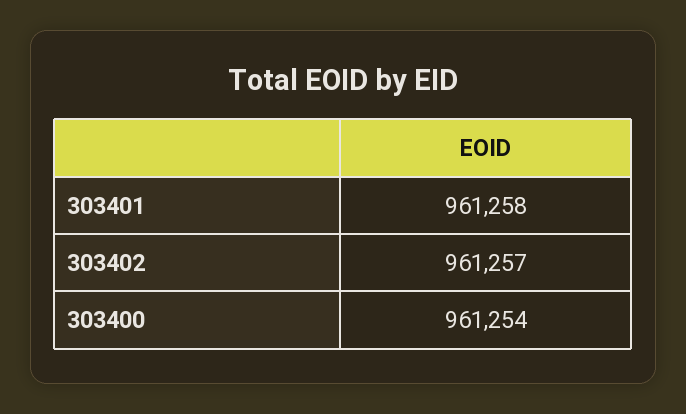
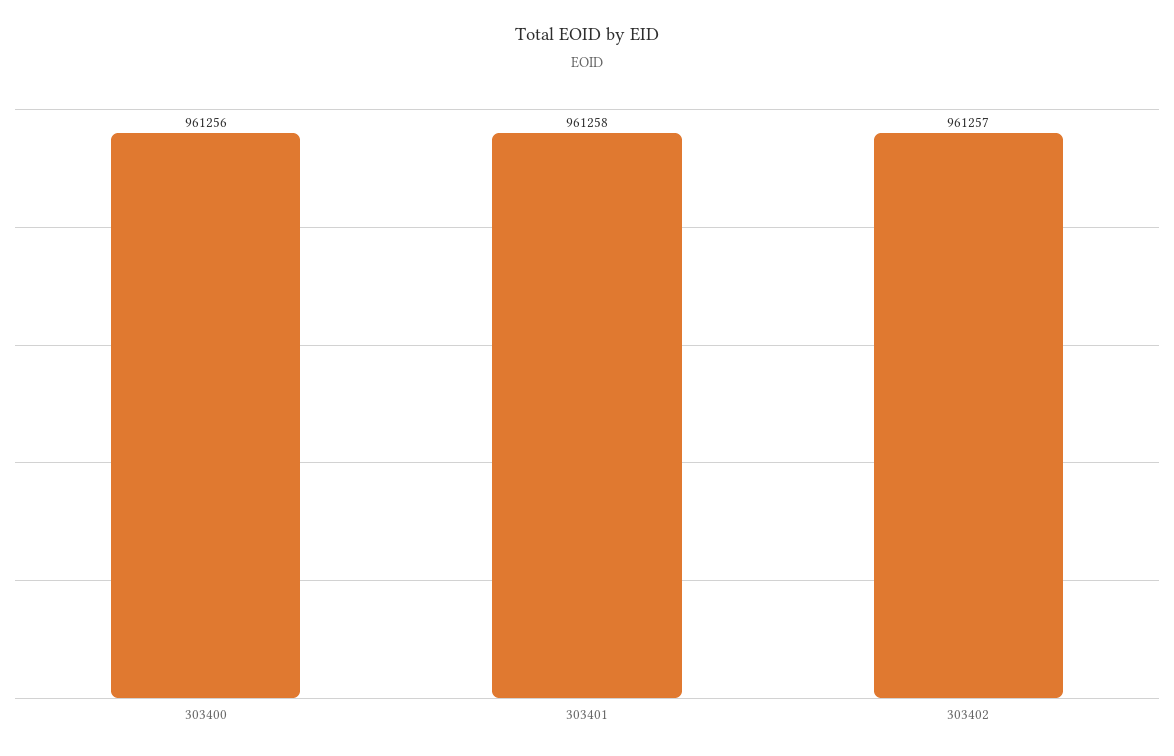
303400: 961254 -> 961256

